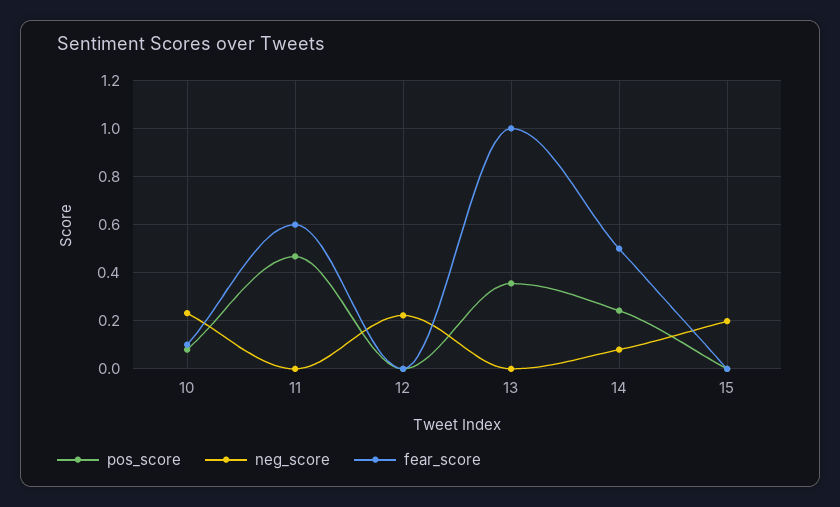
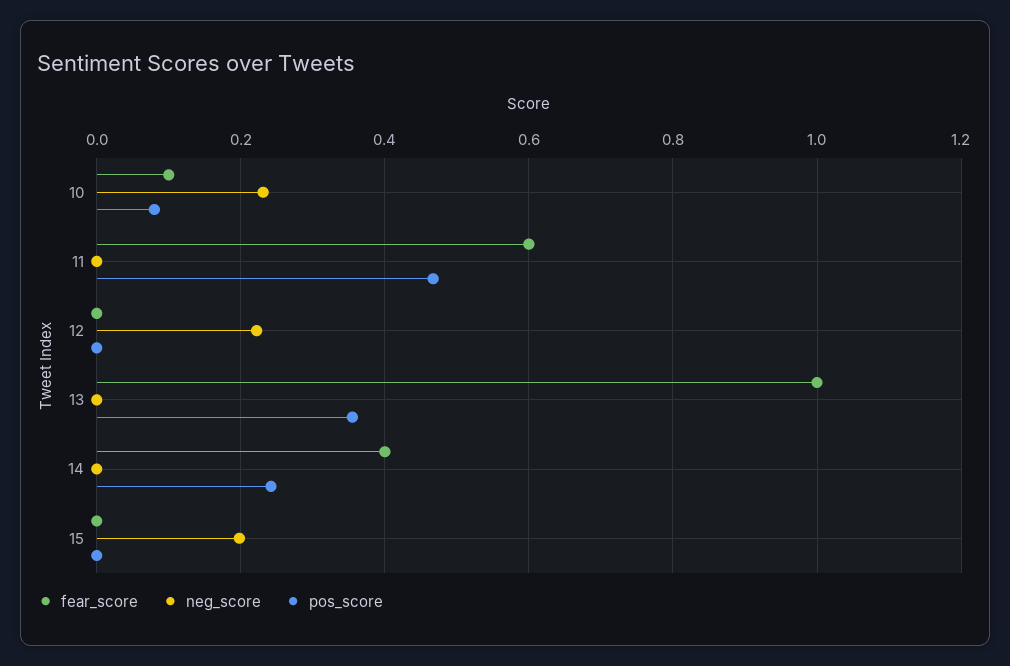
neg_score, 14: 0.075 -> 0
fear_score, 14: 0.5 -> 0.4

